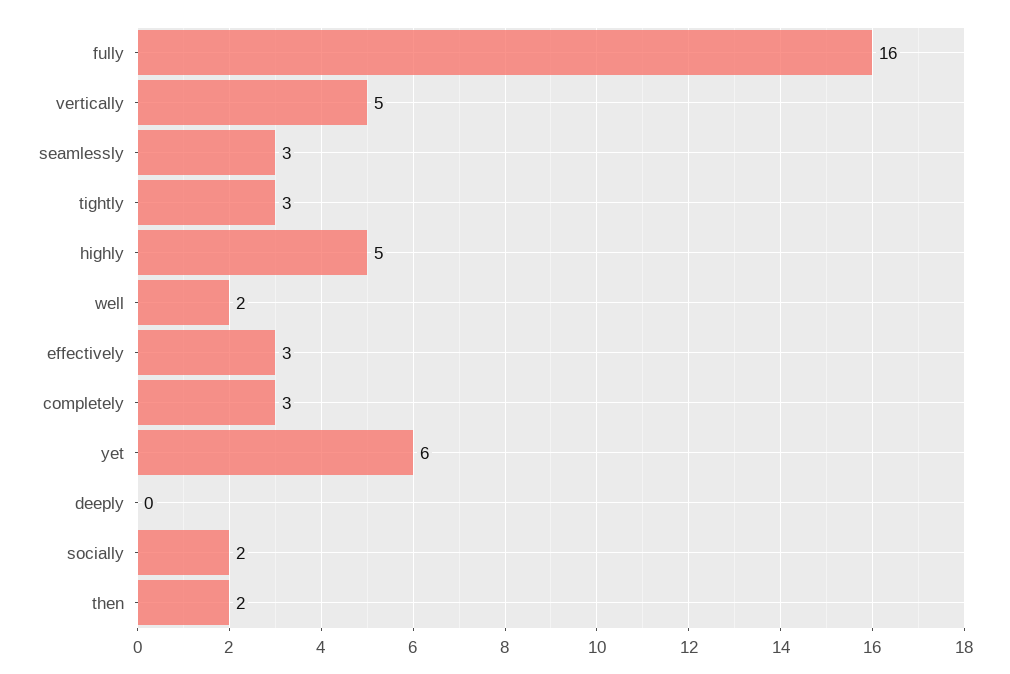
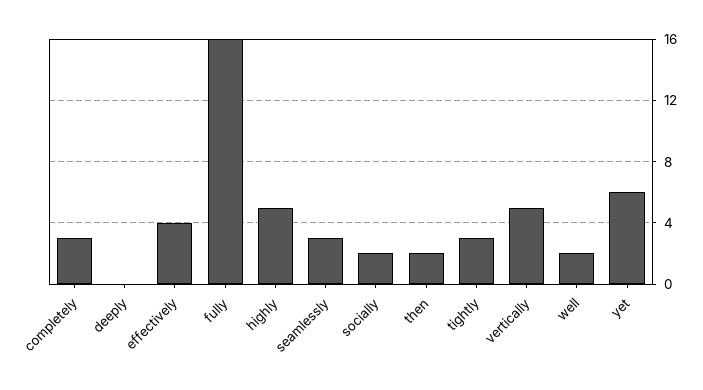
effectively: 3 -> 4

